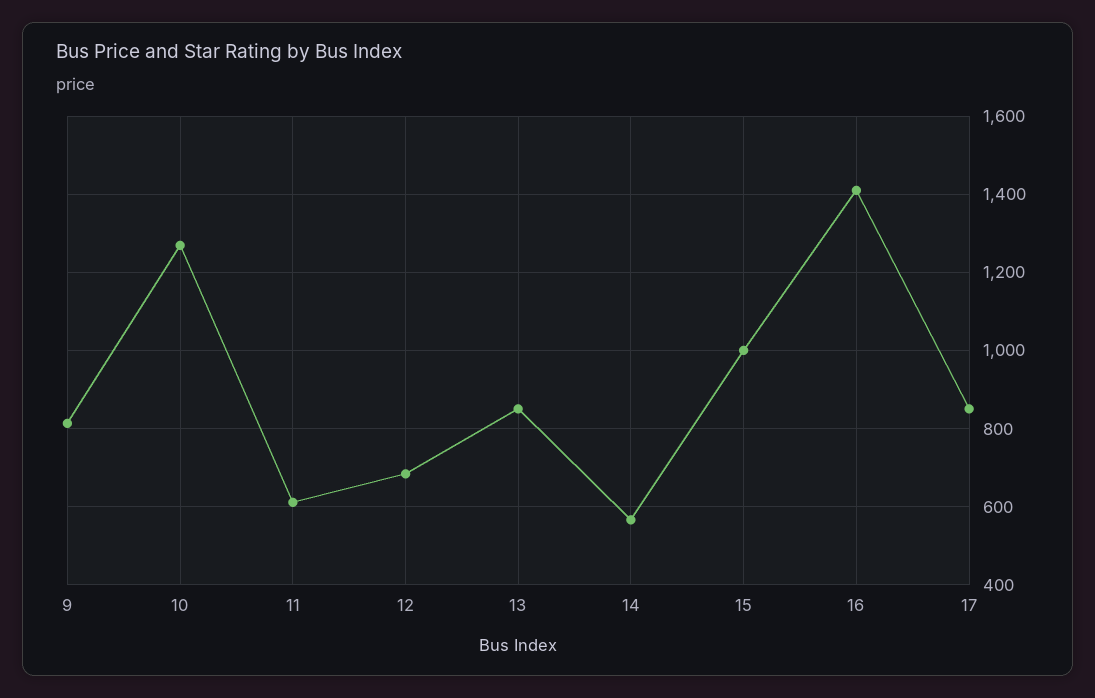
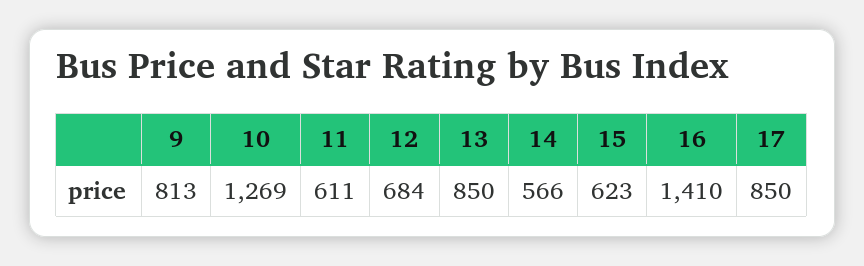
15: 1000 -> 623

